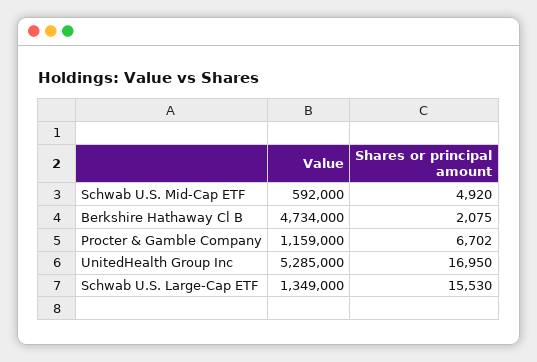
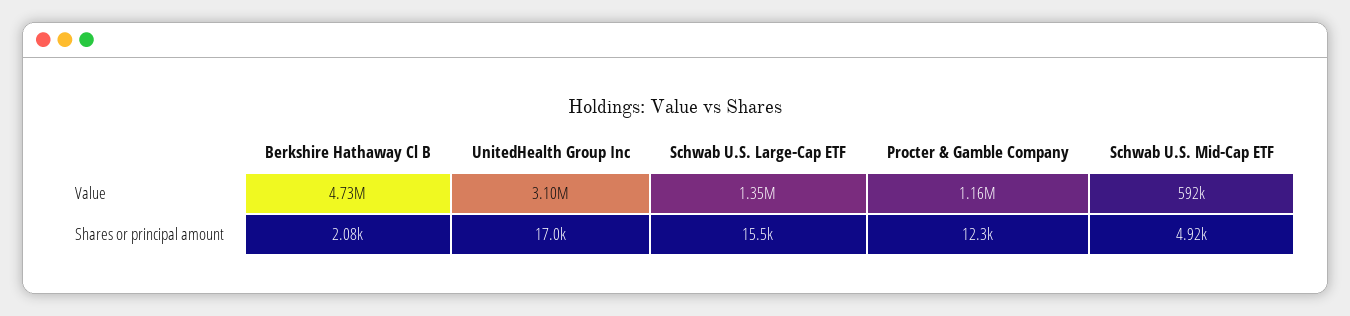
Shares or principal amount, Procter & Gamble Company: 6702 -> 12300
Value, UnitedHealth Group Inc: 5285000 -> 3100000

